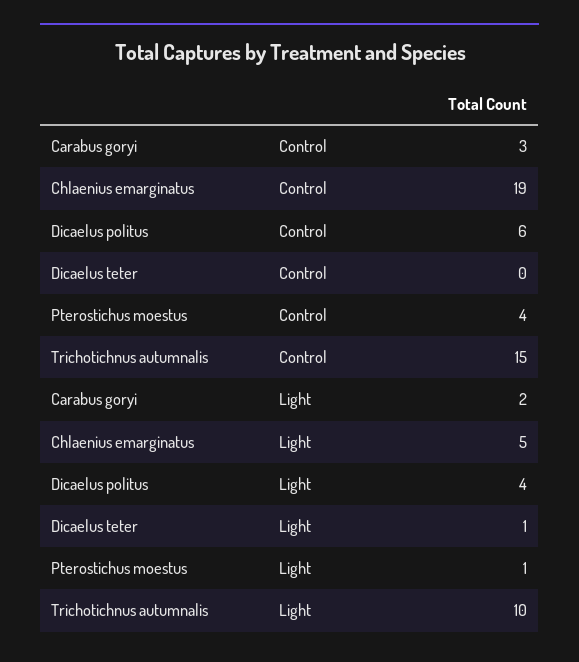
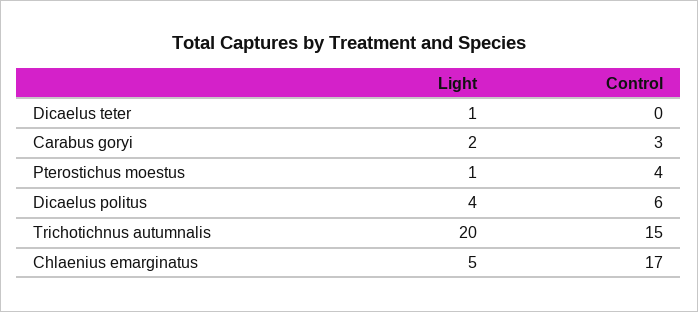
Chlaenius emarginatus, Control: 19 -> 17
Trichotichnus autumnalis, Light: 10 -> 20

